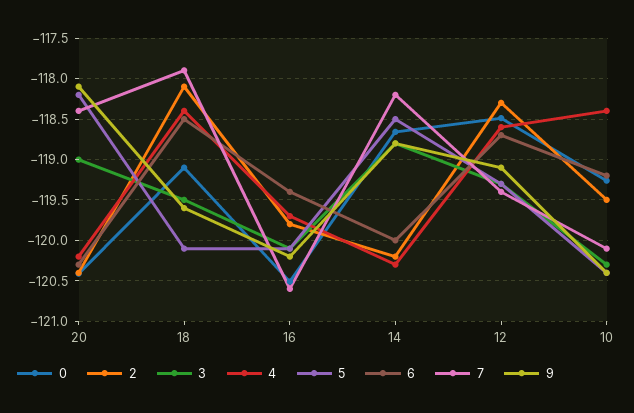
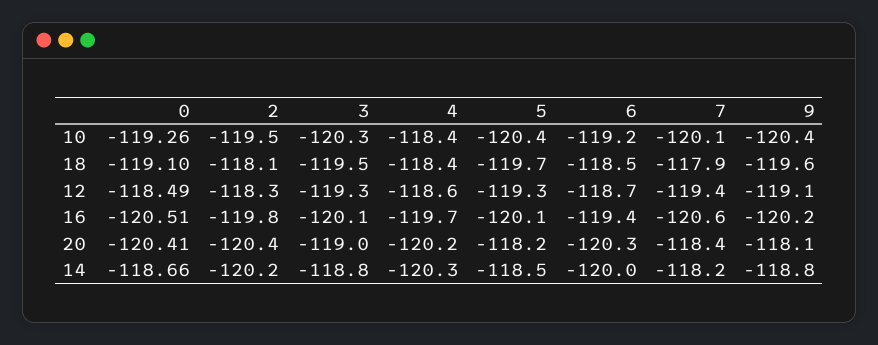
5, 18: -120.1 -> -119.7

